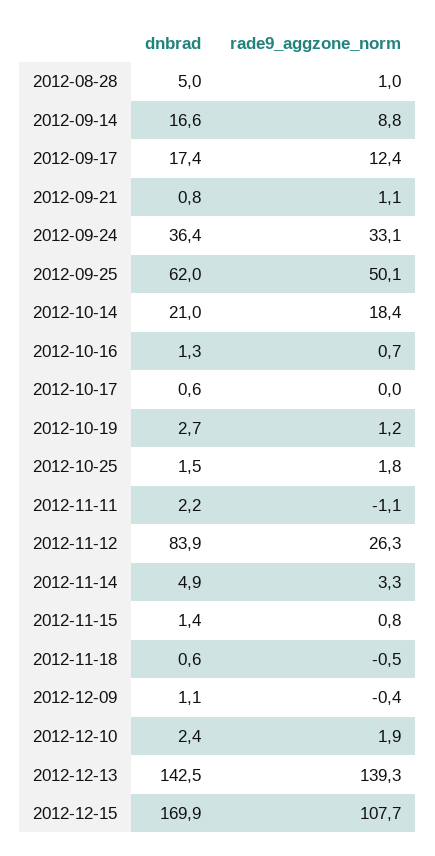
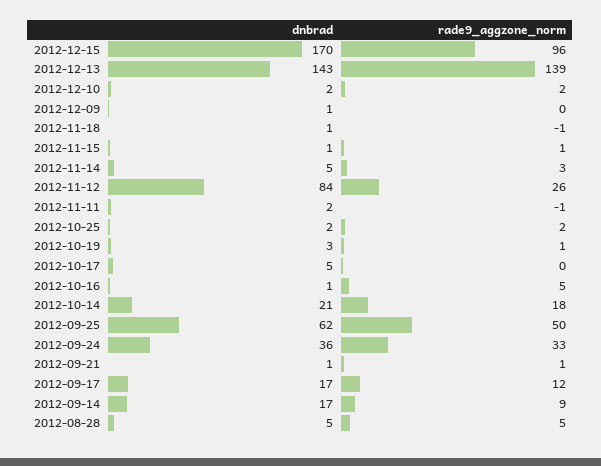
rade9_aggzone_norm, 2012-08-28: 1 -> 5
rade9_aggzone_norm, 2012-10-16: 0.7 -> 5
dnbrad, 2012-10-17: 0.6 -> 5
rade9_aggzone_norm, 2012-12-15: 107.7 -> 96

